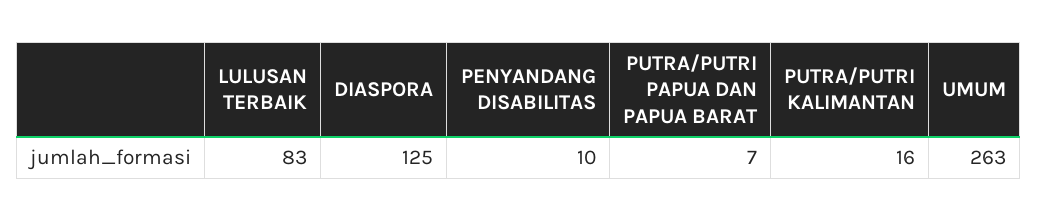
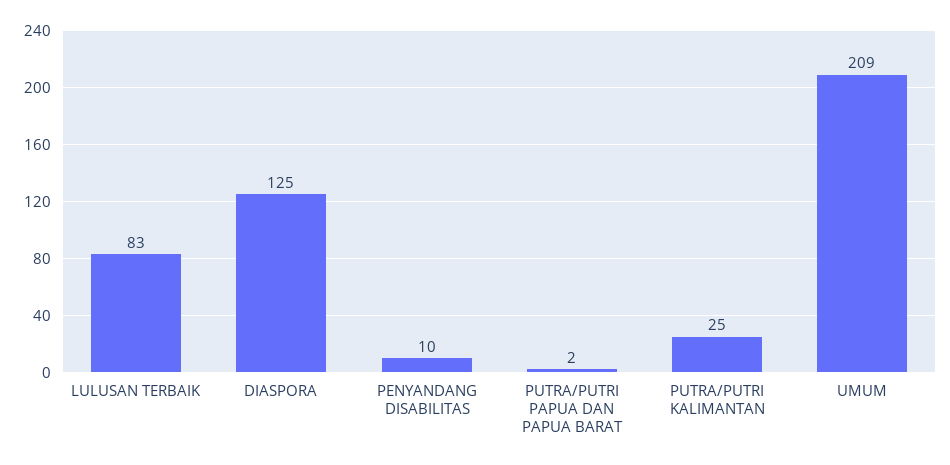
PUTRA/PUTRI PAPUA DAN PAPUA BARAT: 7 -> 2
PUTRA/PUTRI KALIMANTAN: 16 -> 25
UMUM: 263 -> 209

